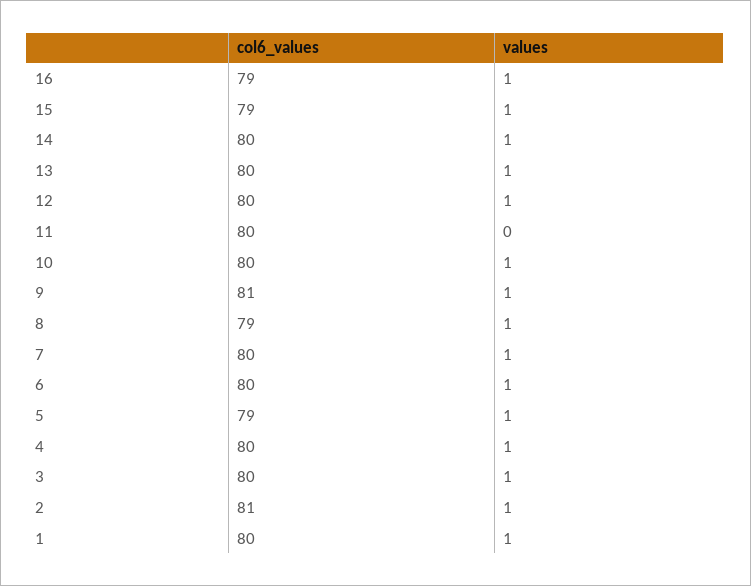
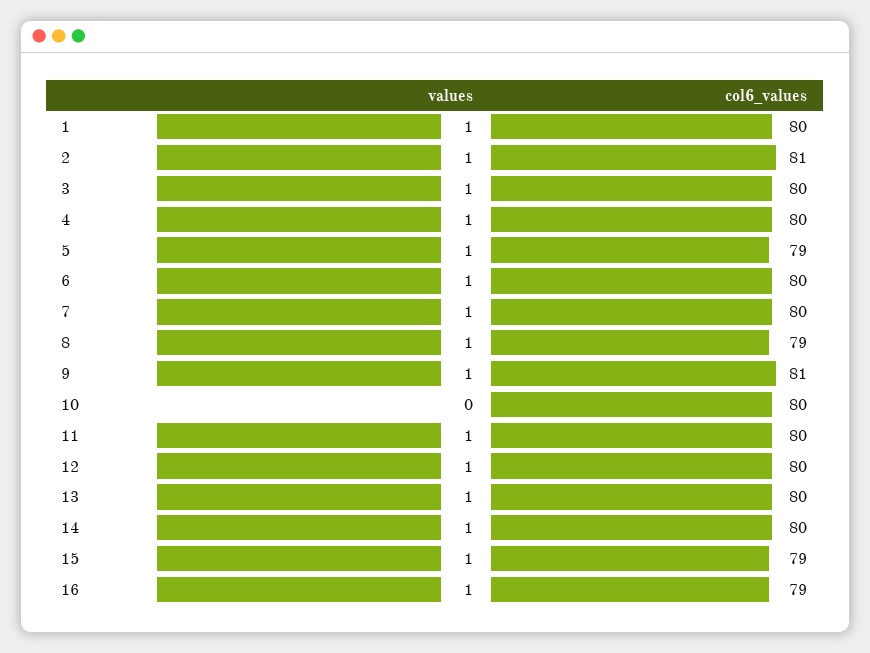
values, 11: 0 -> 1
values, 10: 1 -> 0

